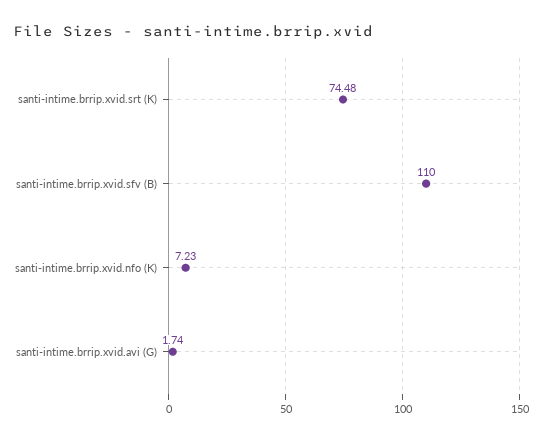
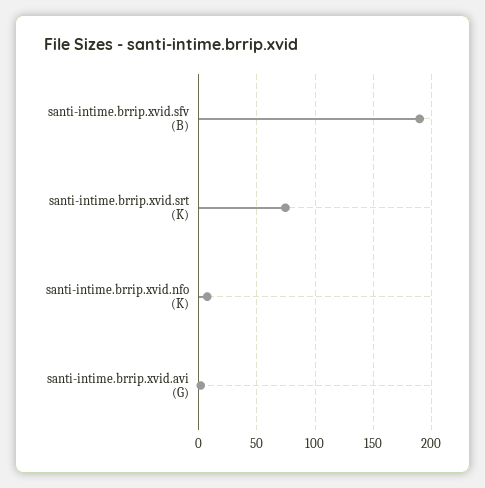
santi-intime.brrip.xvid.sfv (B): 110 -> 190

